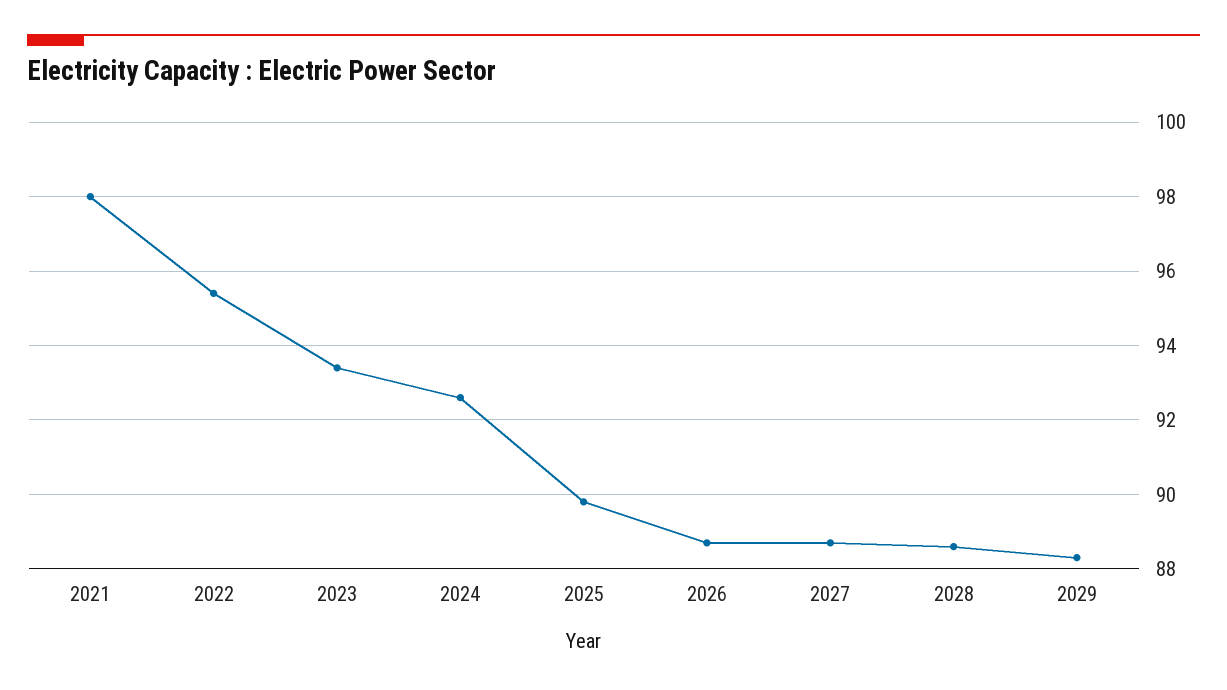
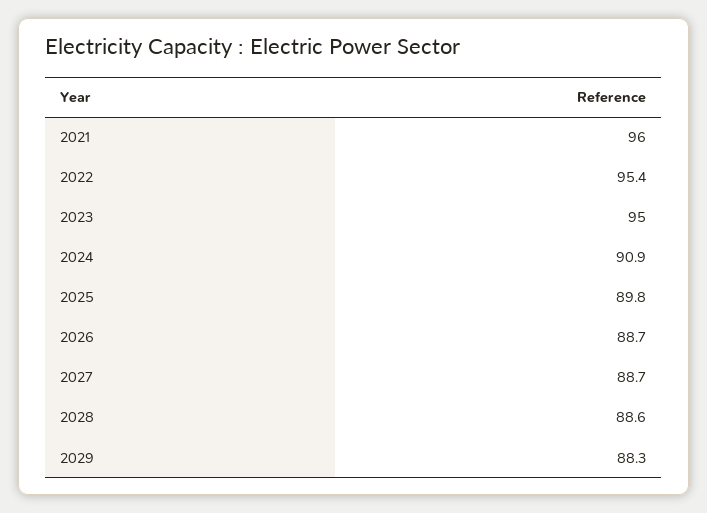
2021: 98 -> 96
2023: 93.5 -> 95
2024: 92.5 -> 90.9

